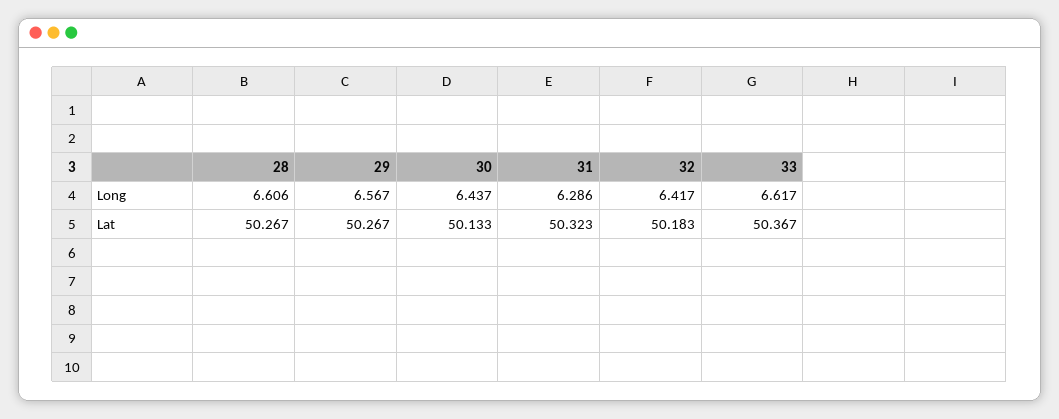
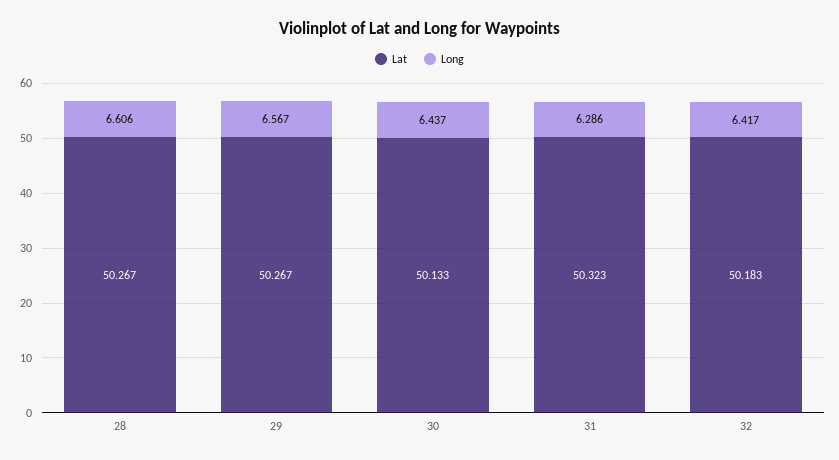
Long, 33: 6.617 -> none
Lat, 33: 50.367 -> none

